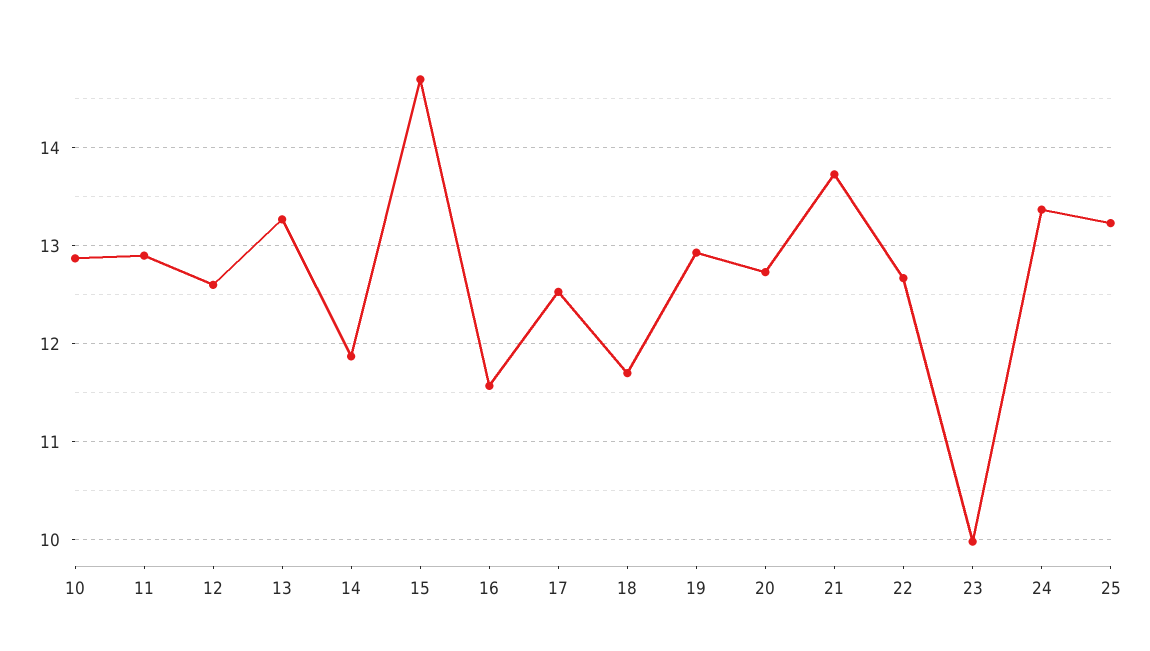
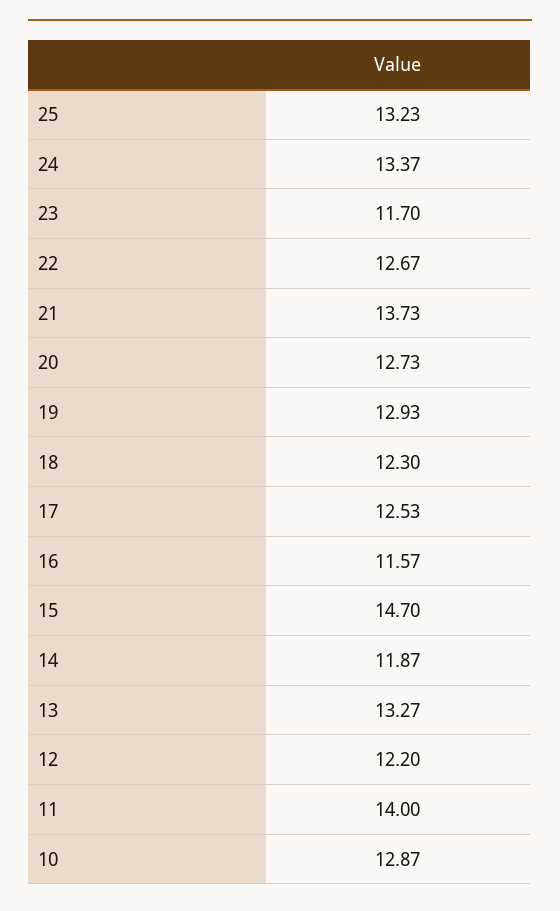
11: 12.9 -> 14
12: 12.6 -> 12.2
18: 11.7 -> 12.3
23: 10 -> 11.7

